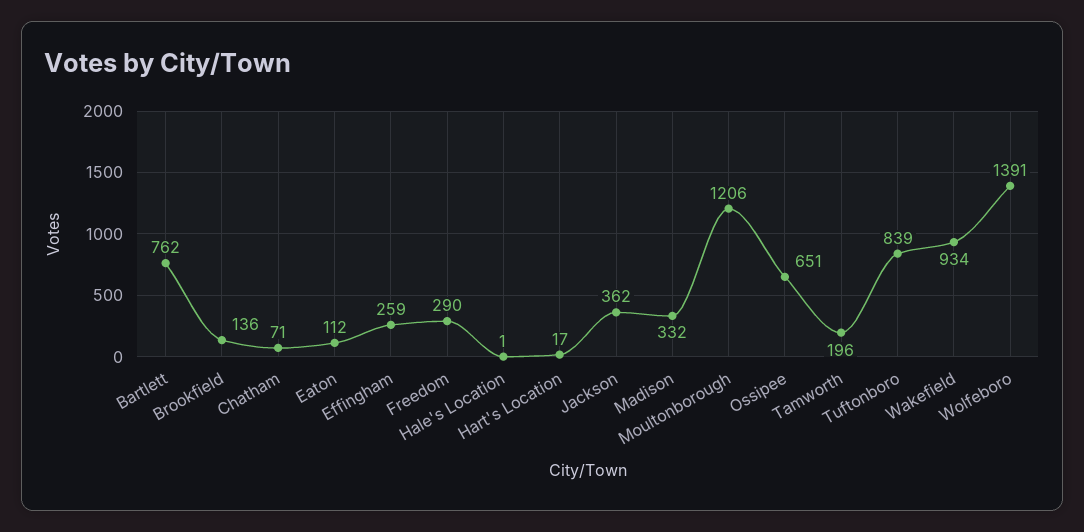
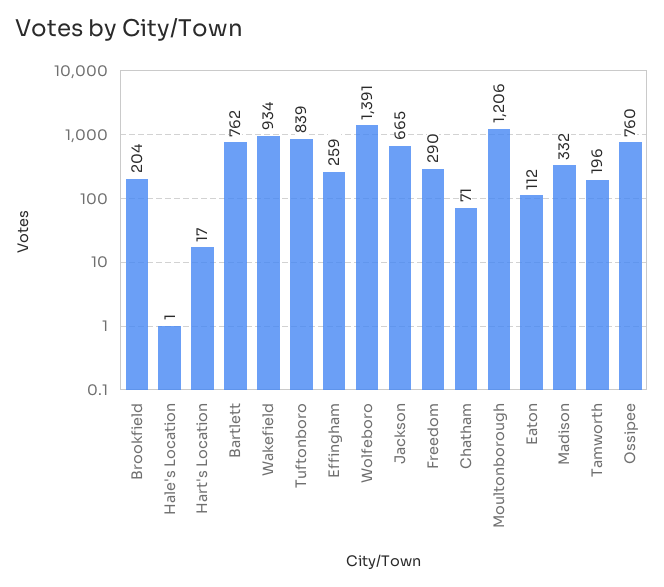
Brookfield: 136 -> 204
Jackson: 362 -> 665
Ossipee: 651 -> 760

